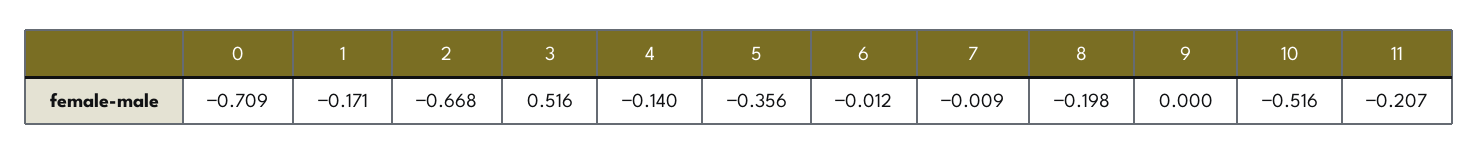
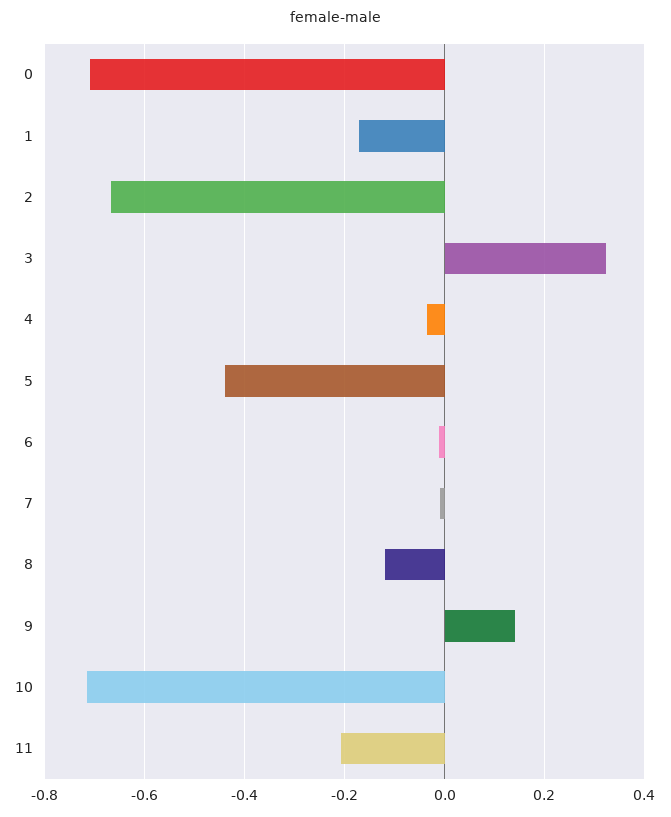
3: 0.516 -> 0.32
4: -0.14 -> -0.04
5: -0.356 -> -0.44
8: -0.198 -> -0.12
9: 0 -> 0.14
10: -0.516 -> -0.72

